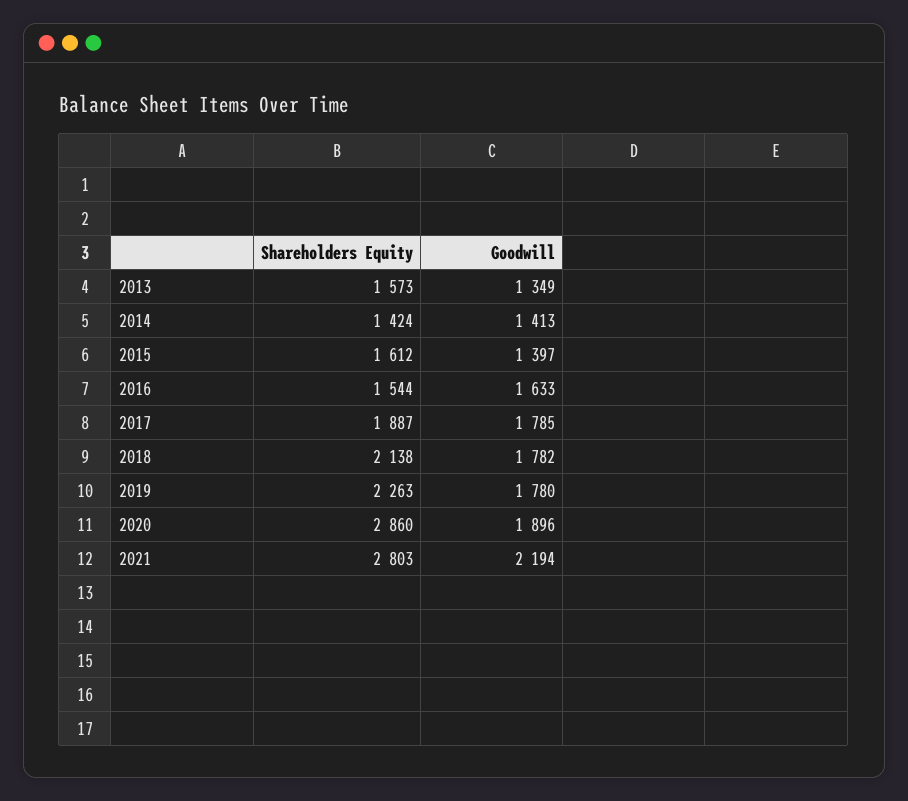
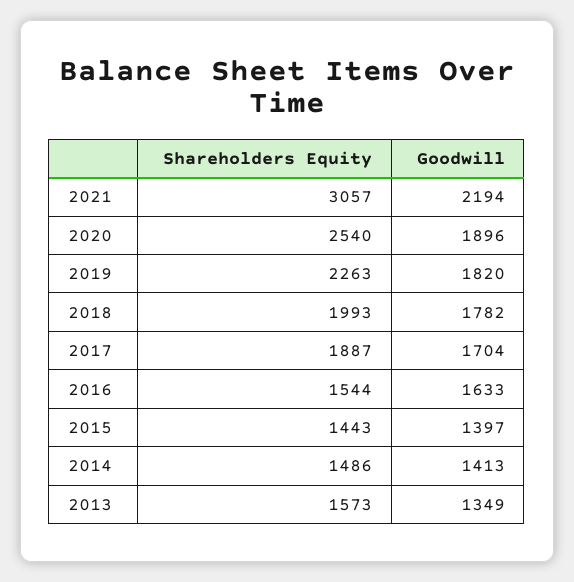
Shareholders Equity, 2014: 1424 -> 1486
Shareholders Equity, 2015: 1612 -> 1443
Goodwill, 2017: 1785 -> 1704
Shareholders Equity, 2018: 2138 -> 1993
Goodwill, 2019: 1780 -> 1820
Shareholders Equity, 2020: 2860 -> 2540
Shareholders Equity, 2021: 2803 -> 3057

